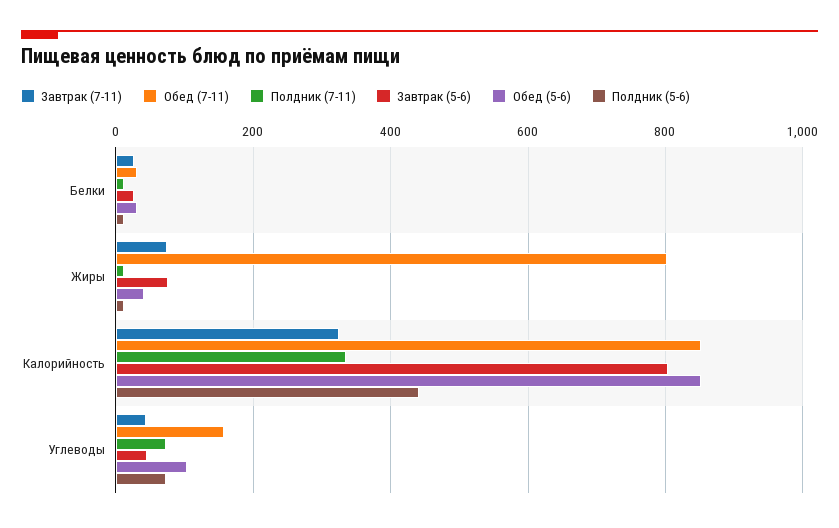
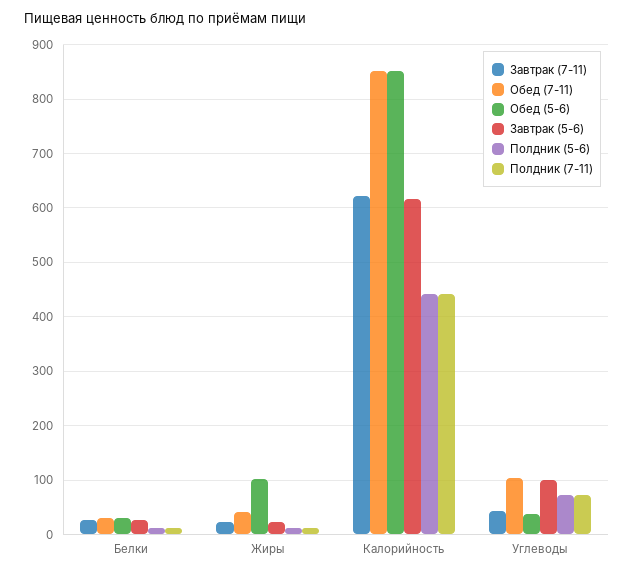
Завтрак (7-11), Жиры: 80 -> 20
Обед (7-11), Жиры: 800 -> 40
Завтрак (5-6), Жиры: 80 -> 20
Обед (5-6), Жиры: 40 -> 100
Завтрак (7-11), Калорийность: 320 -> 620
Полдник (7-11), Калорийность: 340 -> 440
Завтрак (5-6), Калорийность: 800 -> 620
Обед (7-11), Углеводы: 160 -> 100
Завтрак (5-6), Углеводы: 40 -> 100
Обед (5-6), Углеводы: 100 -> 40

